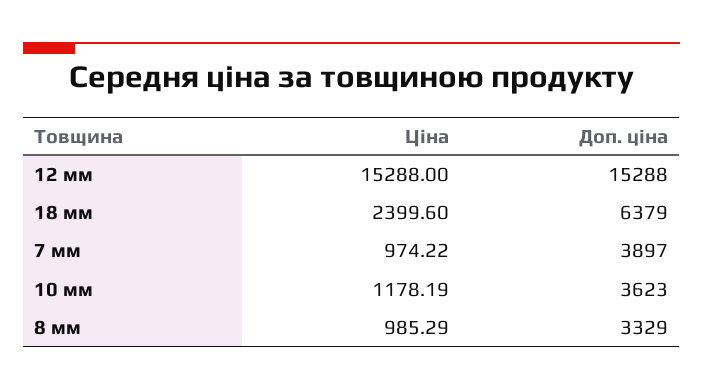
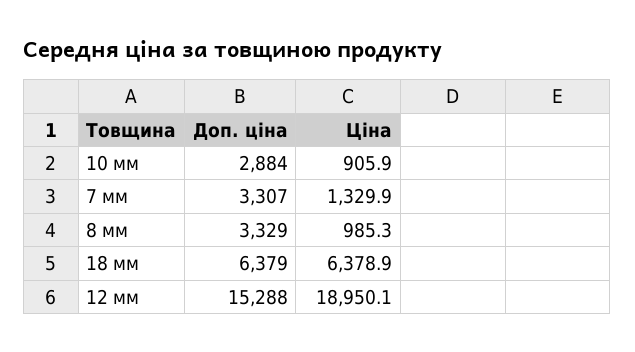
Ціна, 12 мм: 15288 -> 18950.1
Ціна, 18 мм: 2399.6 -> 6378.9
Ціна, 7 мм: 974.22 -> 1329.9
Доп. ціна, 7 мм: 3897 -> 3307
Ціна, 10 мм: 1178.19 -> 905.9
Доп. ціна, 10 мм: 3623 -> 2884

